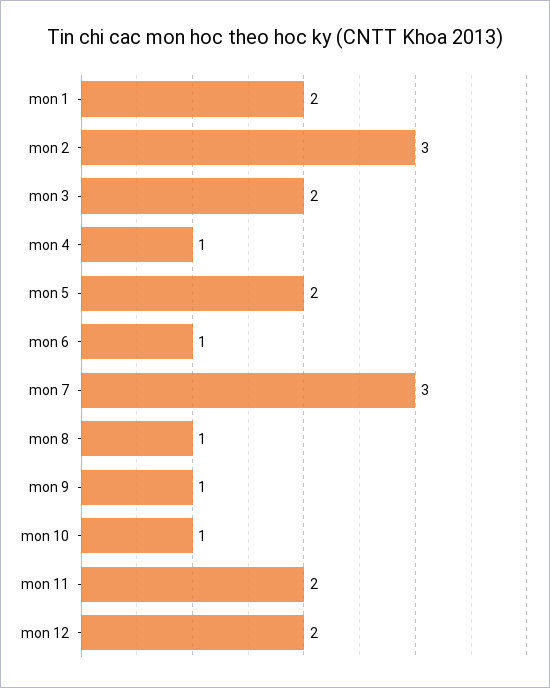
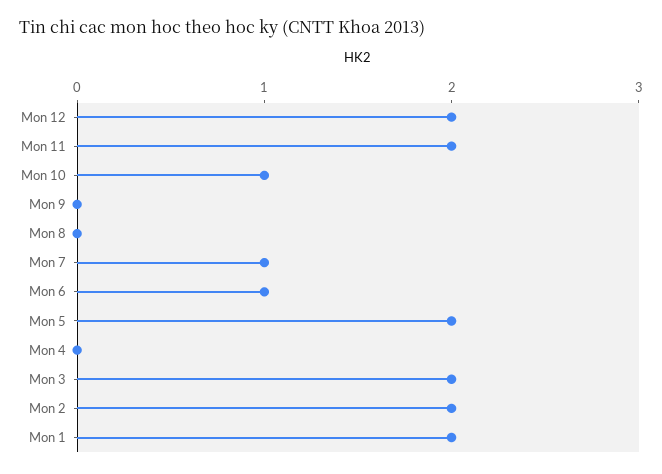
mon 2: 3 -> 2
mon 4: 1 -> 0
mon 7: 3 -> 1
mon 8: 1 -> 0
mon 9: 1 -> 0

